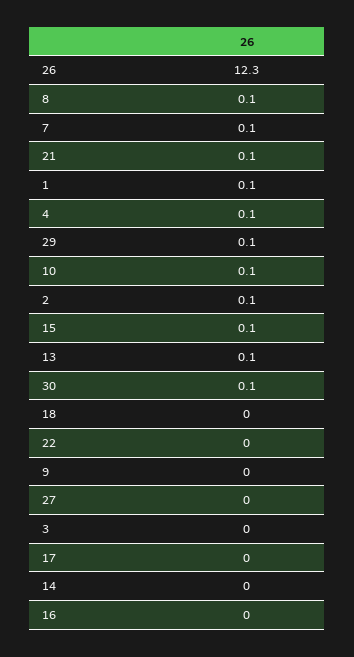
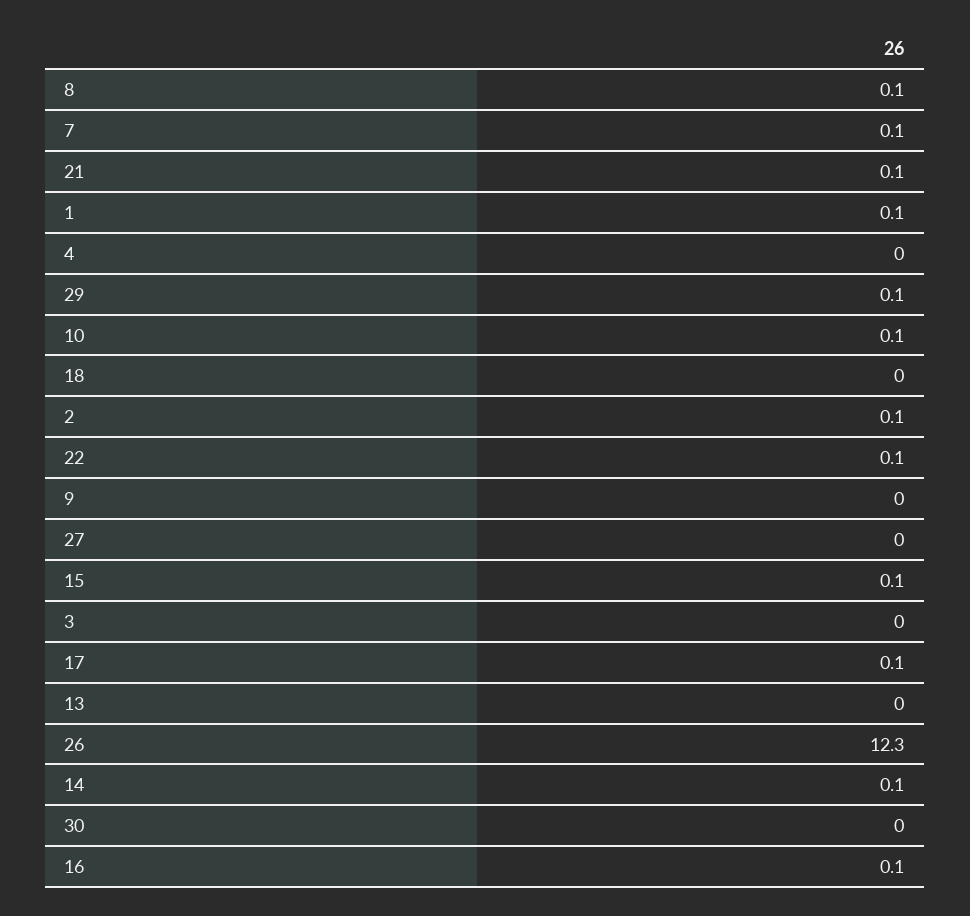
4: 0.1 -> 0
13: 0.1 -> 0
30: 0.1 -> 0
22: 0 -> 0.1
17: 0 -> 0.1
14: 0 -> 0.1
16: 0 -> 0.1

